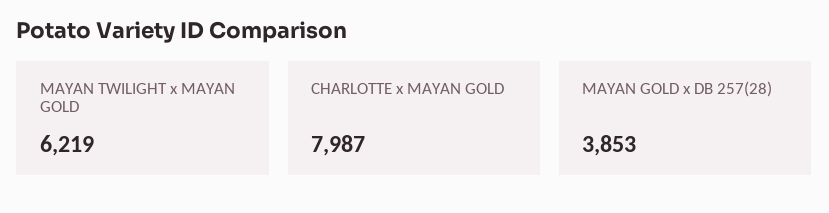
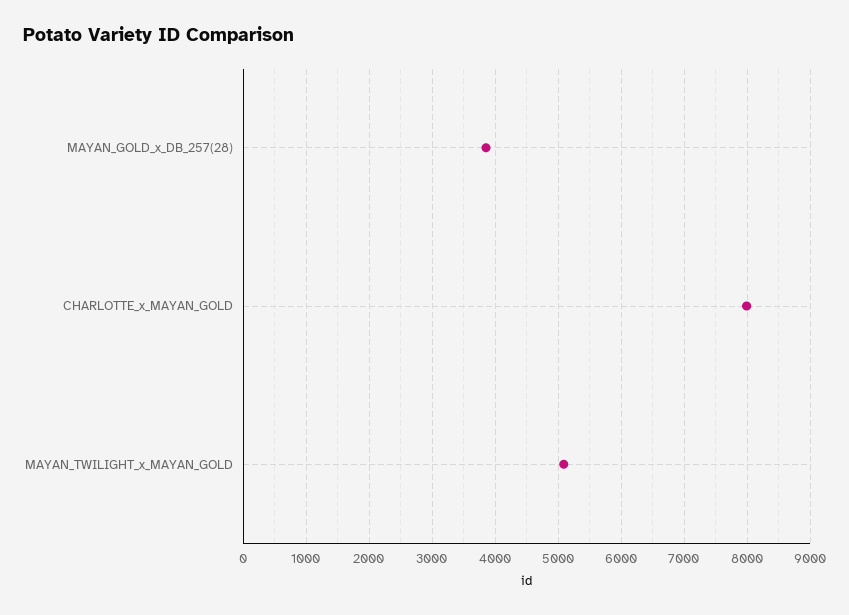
MAYAN TWILIGHT x MAYAN GOLD: 6219 -> 5100

